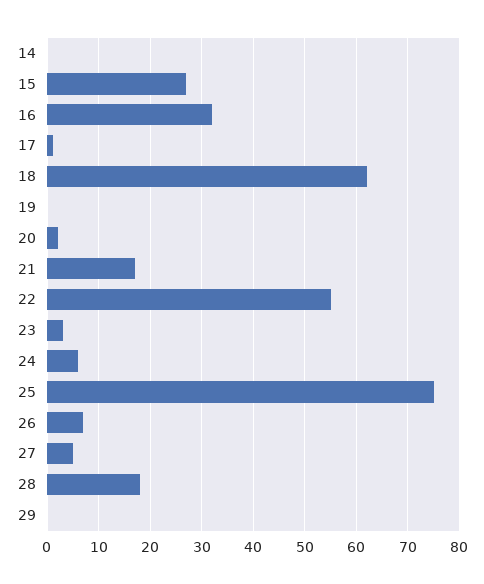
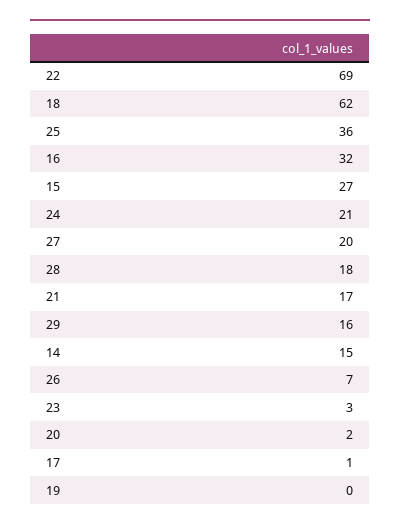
14: 0 -> 15
22: 55 -> 69
24: 5 -> 21
25: 75 -> 36
27: 5 -> 20
29: 0 -> 16

